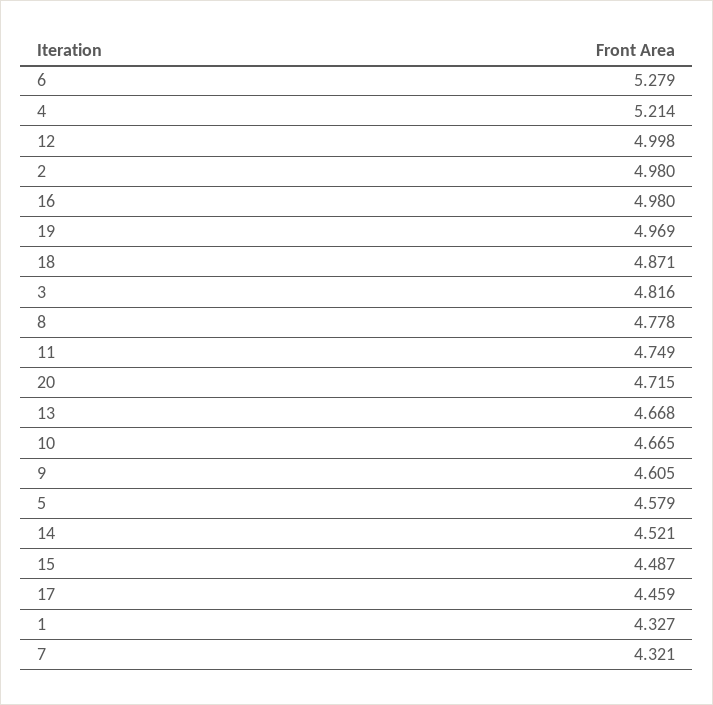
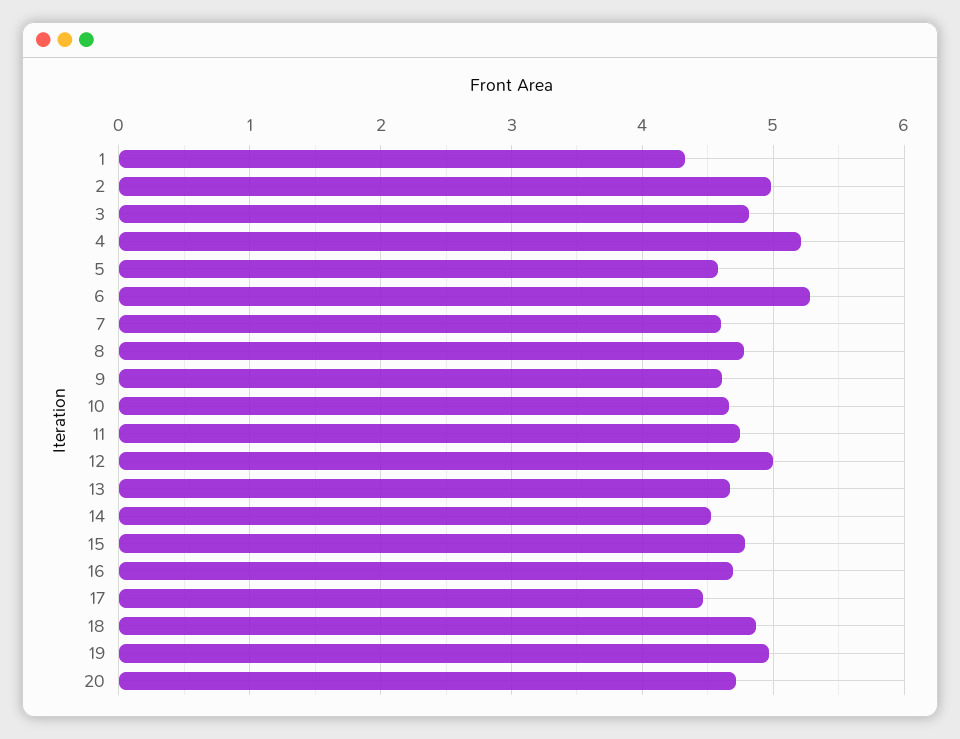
16: 4.98 -> 4.7
15: 4.487 -> 4.8
7: 4.321 -> 4.6

